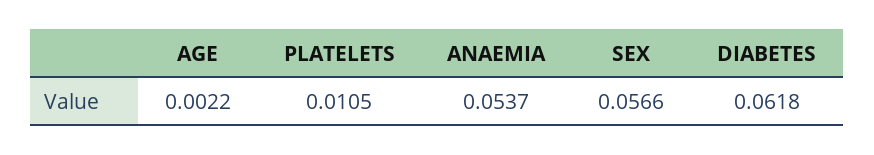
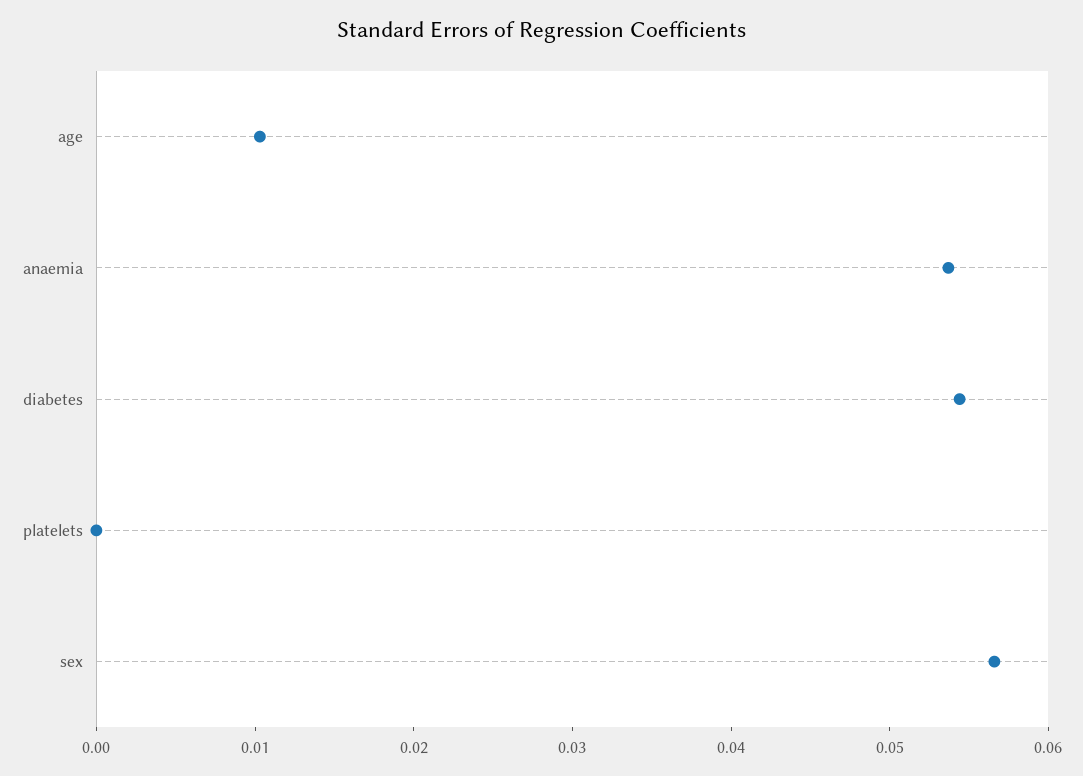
AGE: 0.0022 -> 0.01
PLATELETS: 0.0105 -> 0
DIABETES: 0.0618 -> 0.054

